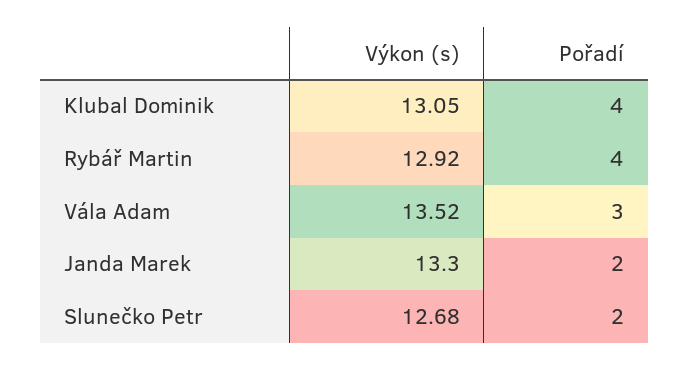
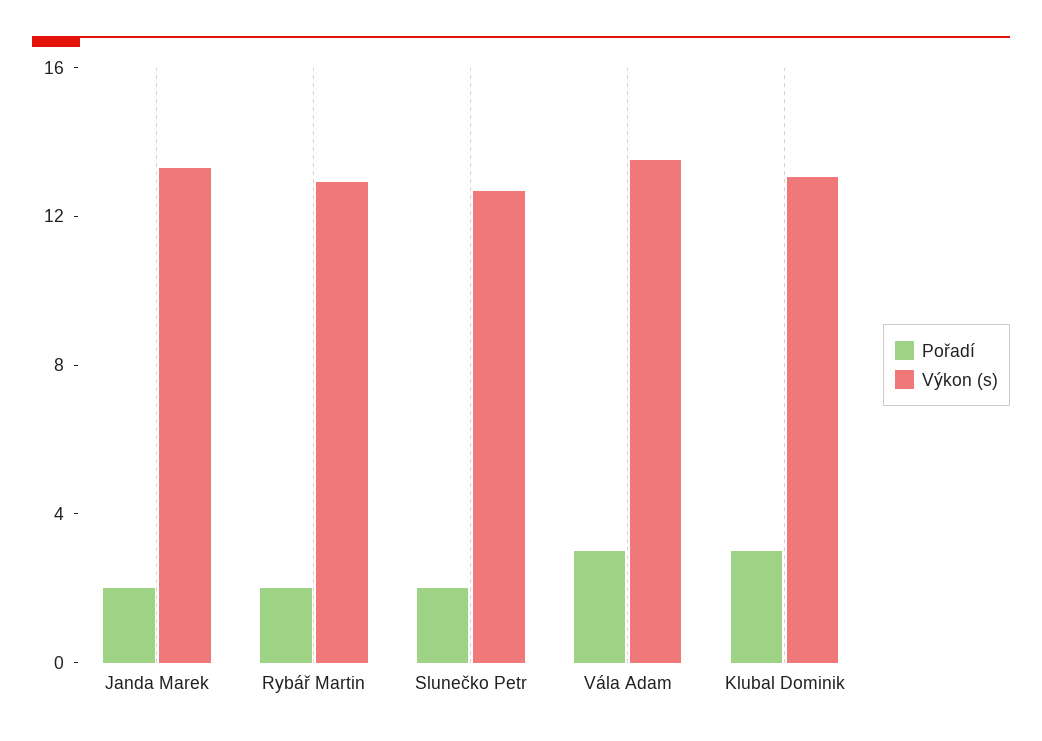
Pořadí, Klubal Dominik: 4 -> 3
Pořadí, Rybář Martin: 4 -> 2

